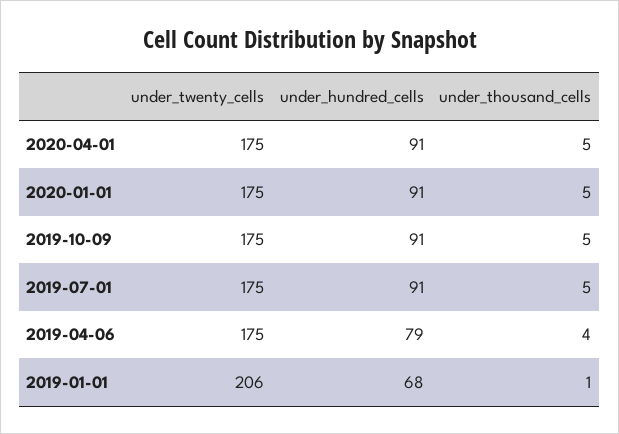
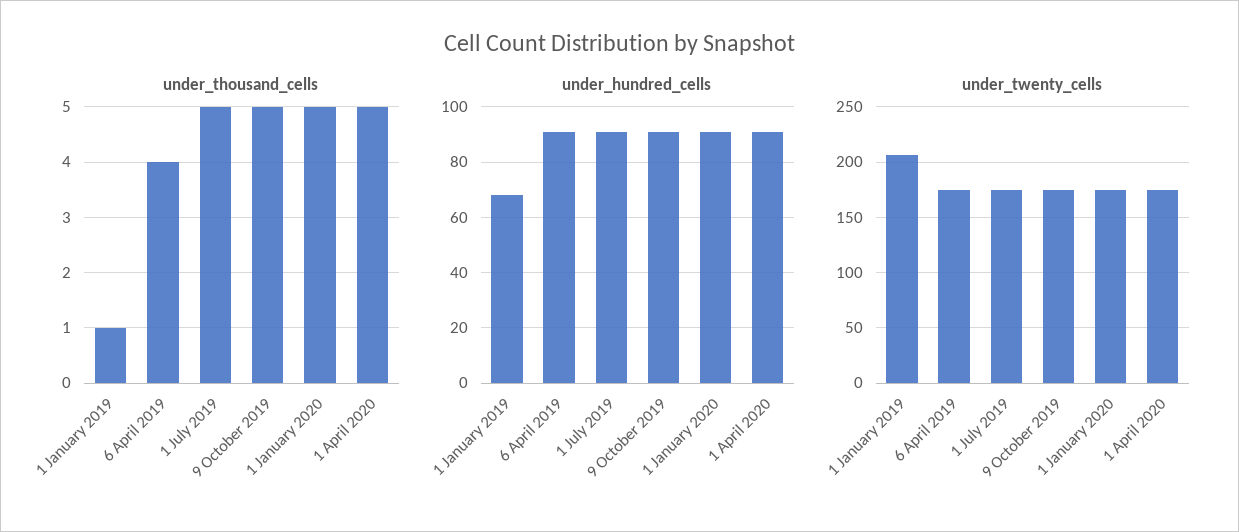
under_hundred_cells, 2019-04-06: 79 -> 90

